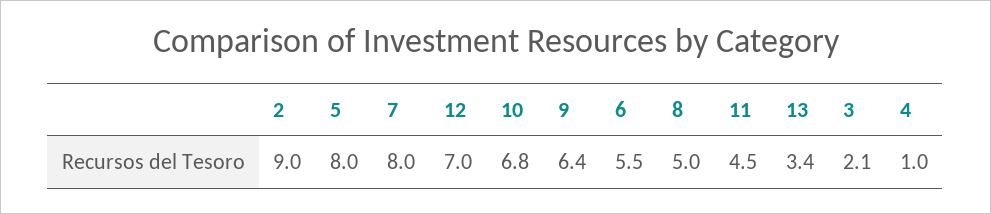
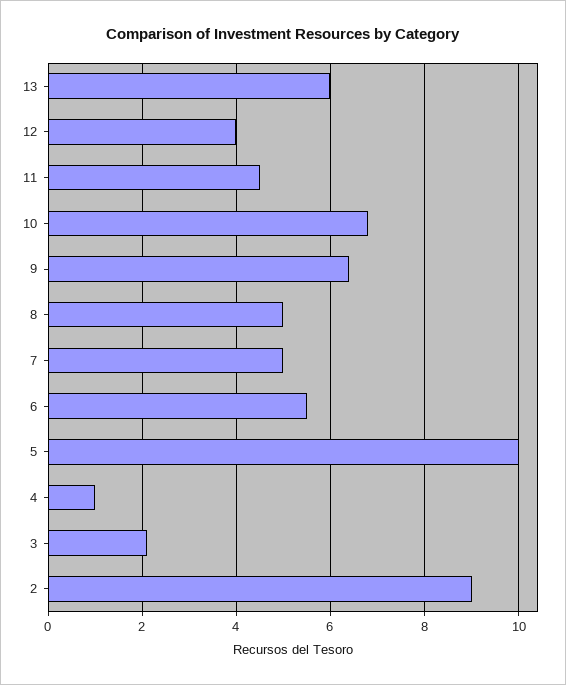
5: 8 -> 10
7: 8 -> 5
12: 7 -> 4
13: 3.4 -> 6

